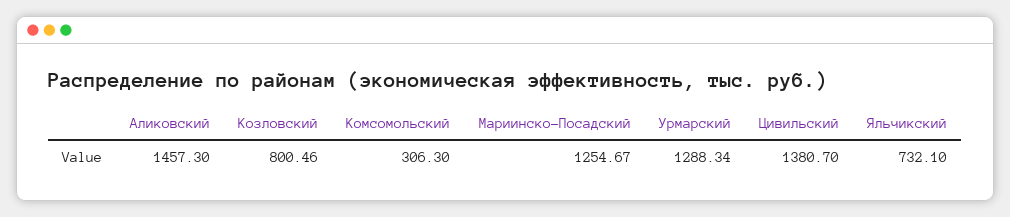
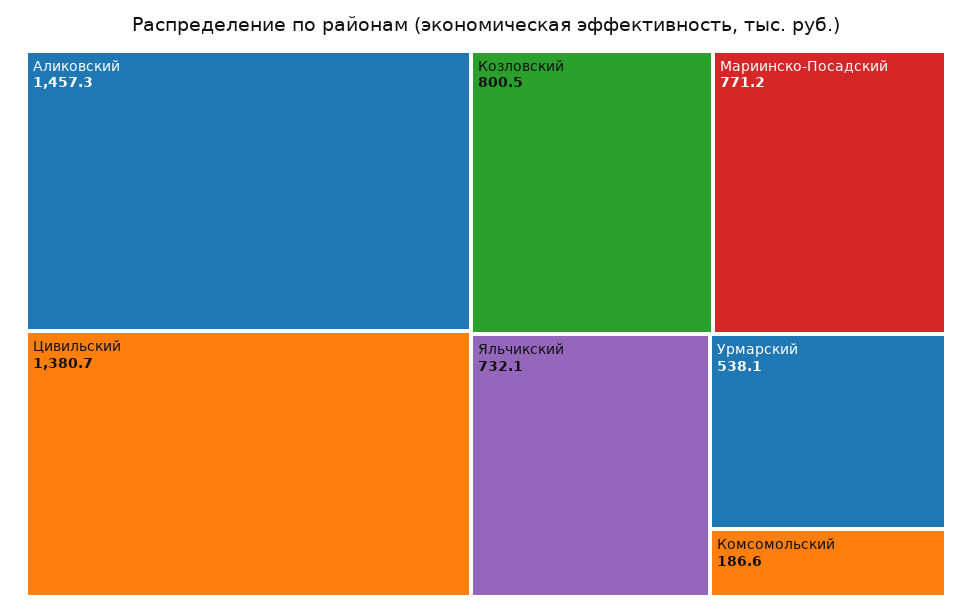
Комсомольский: 306.3 -> 186.6
Мариинско-Посадский: 1254.67 -> 771.2
Урмарский: 1288.34 -> 538.1

